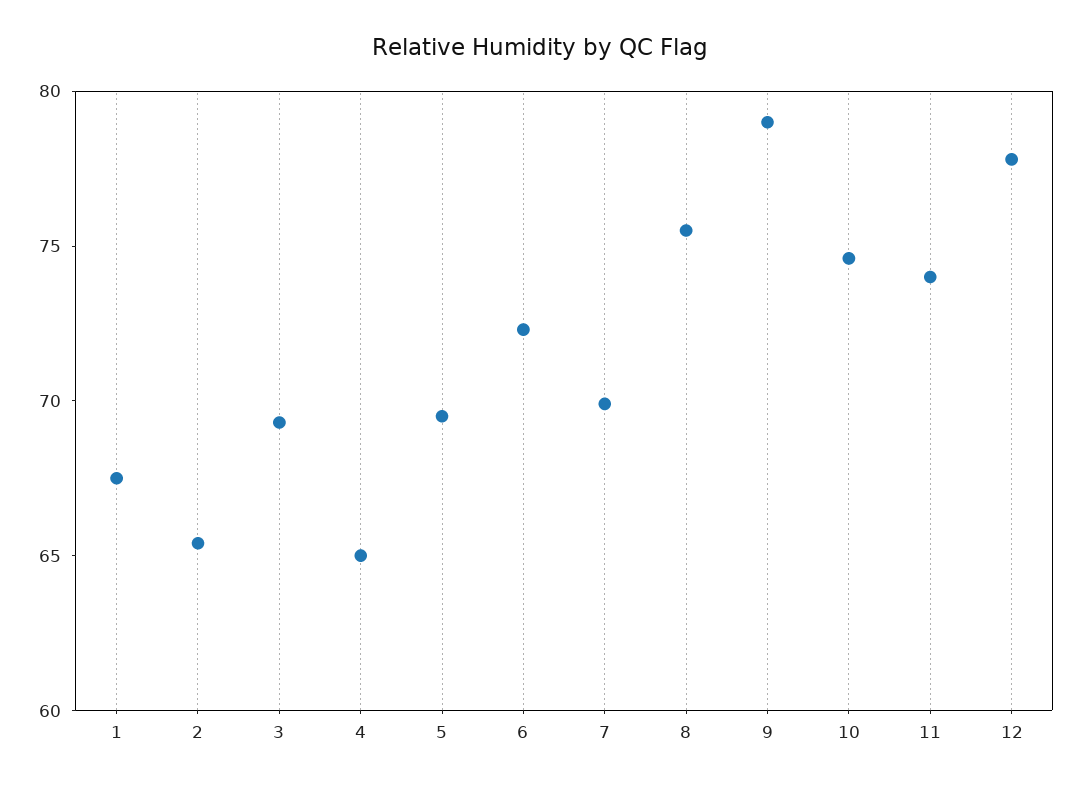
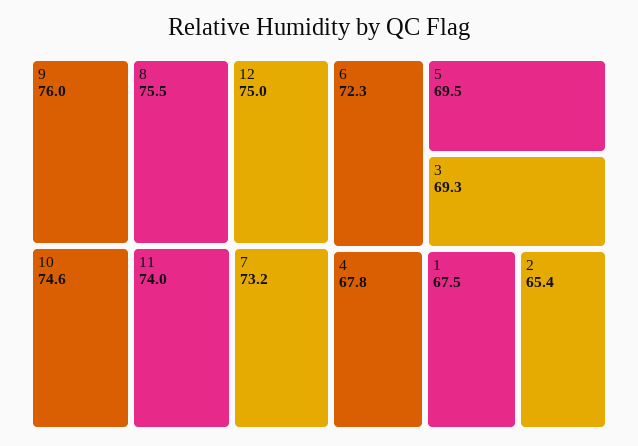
4: 65 -> 67.8
7: 70 -> 73.2
9: 79 -> 76
12: 78 -> 75

